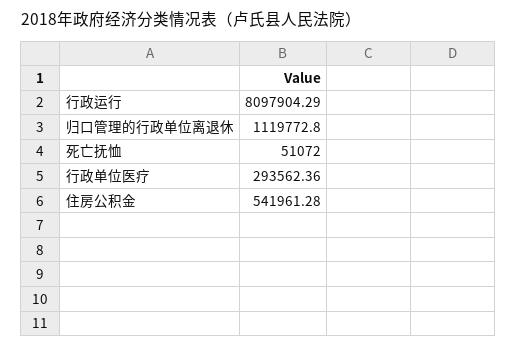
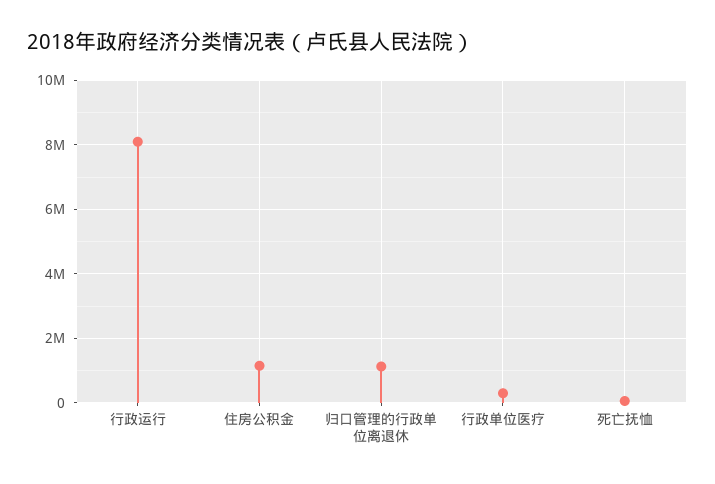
住房公积金: 541961.28 -> 1200000

